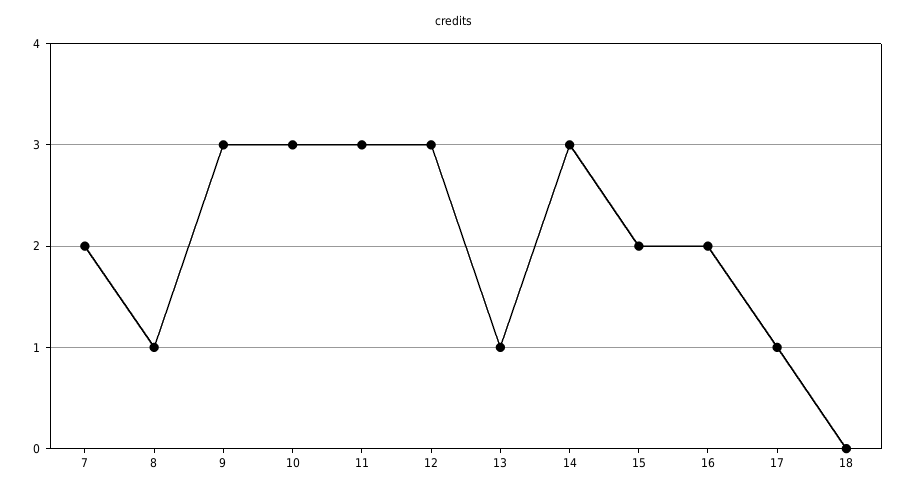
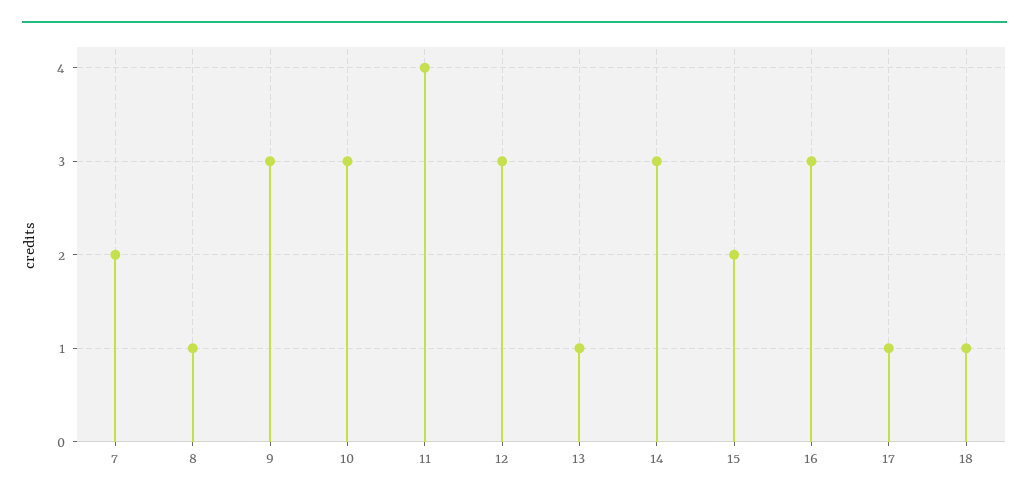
11: 3 -> 4
16: 2 -> 3
18: 0 -> 1

